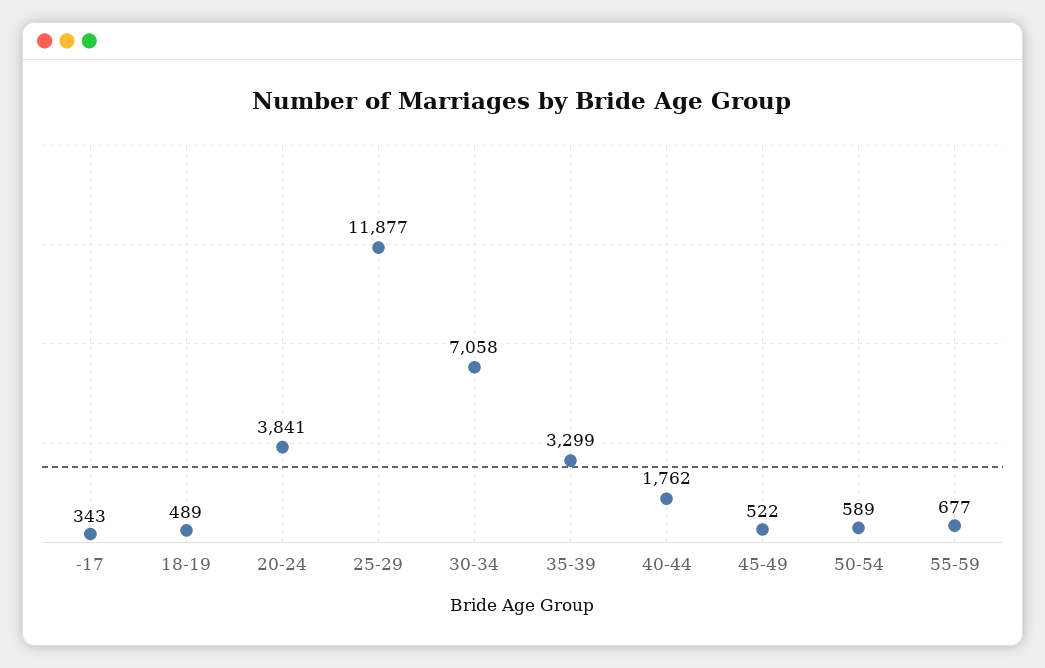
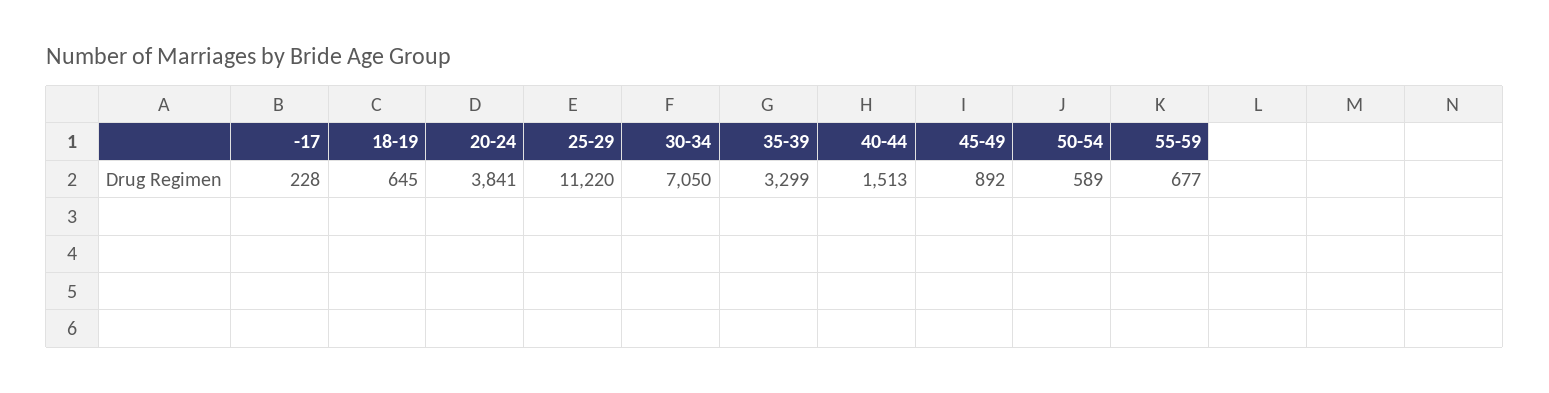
-17: 343 -> 228
18-19: 489 -> 645
25-29: 11877 -> 11220
30-34: 7058 -> 7050
40-44: 1762 -> 1513
45-49: 522 -> 892

